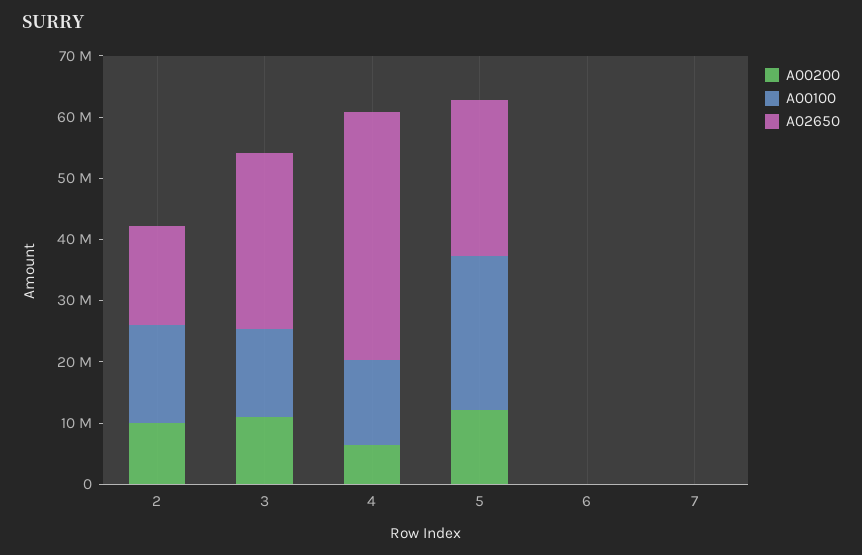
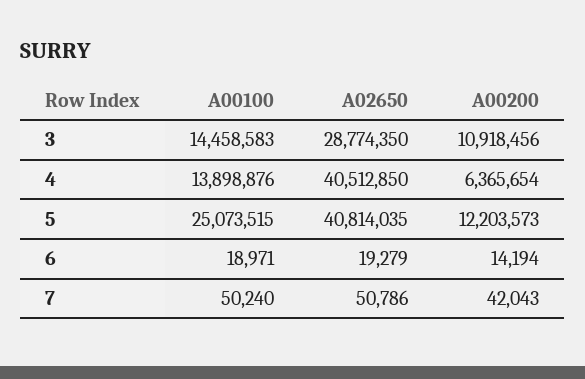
A00200, 2: 10000000 -> none
A00100, 2: 16000000 -> none
A02650, 2: 16000000 -> none
A02650, 5: 26000000 -> 40814035

